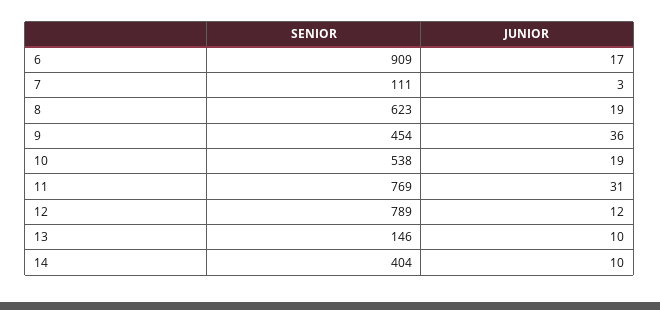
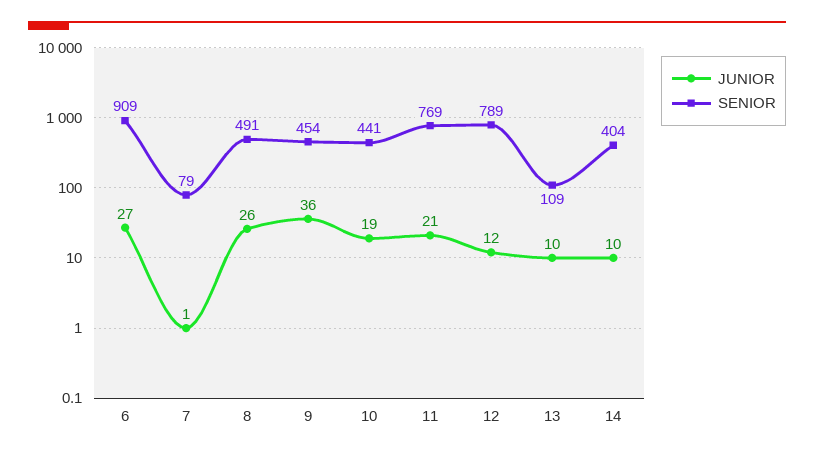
JUNIOR, 6: 17 -> 27
SENIOR, 7: 111 -> 79
JUNIOR, 7: 3 -> 1
SENIOR, 8: 623 -> 491
JUNIOR, 8: 19 -> 26
SENIOR, 10: 538 -> 441
JUNIOR, 11: 31 -> 21
SENIOR, 13: 146 -> 109

